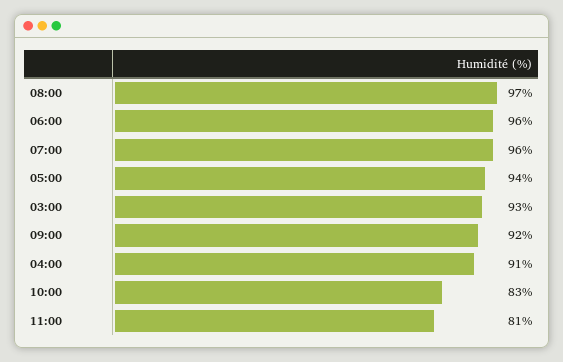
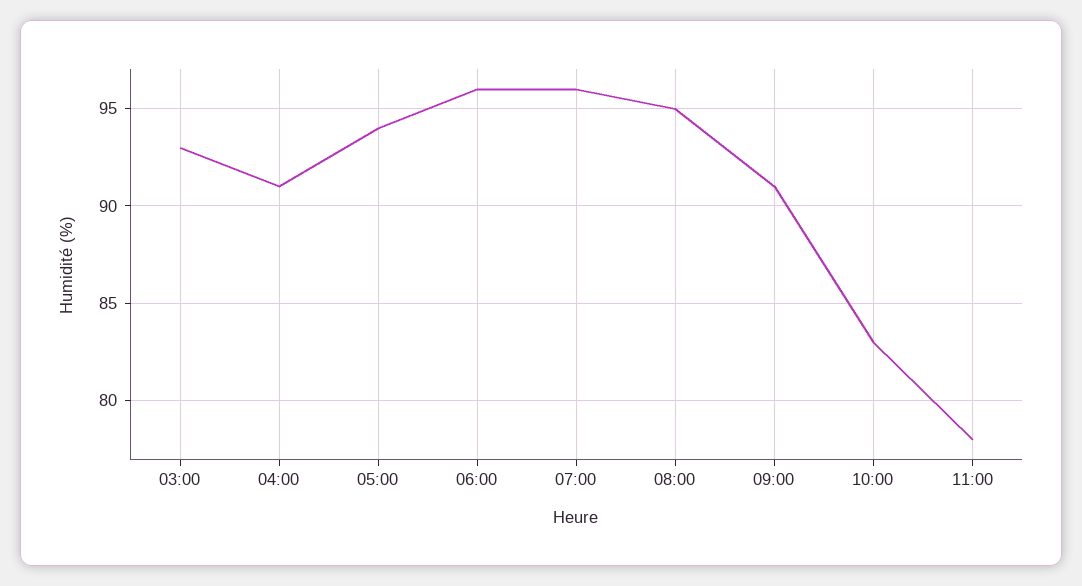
08:00: 97 -> 95
09:00: 92 -> 91
11:00: 81 -> 78

